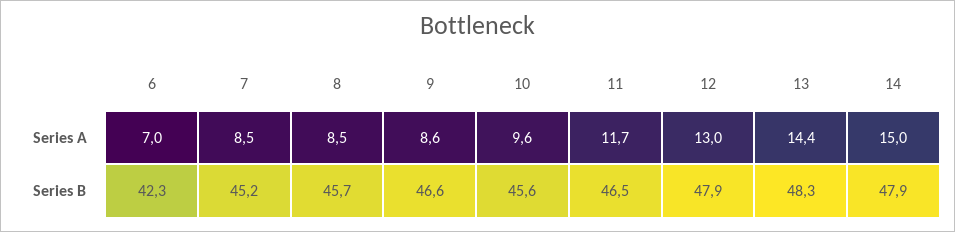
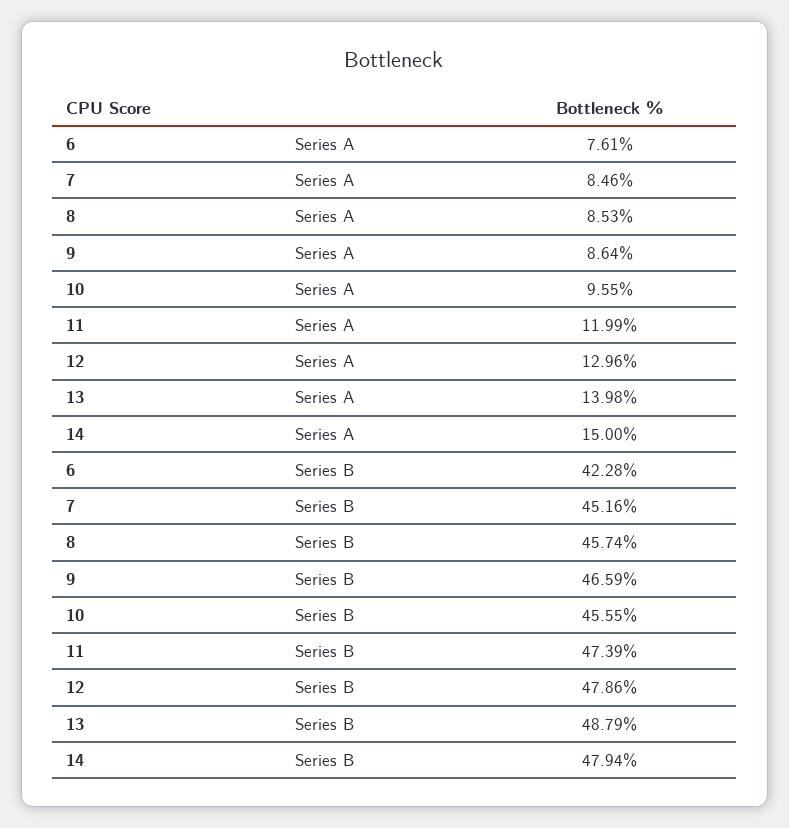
6, Series A: 7 -> 7.61
11, Series A: 11.7 -> 11.99
13, Series A: 14.4 -> 13.98
11, Series B: 46.5 -> 47.39
13, Series B: 48.3 -> 48.79

